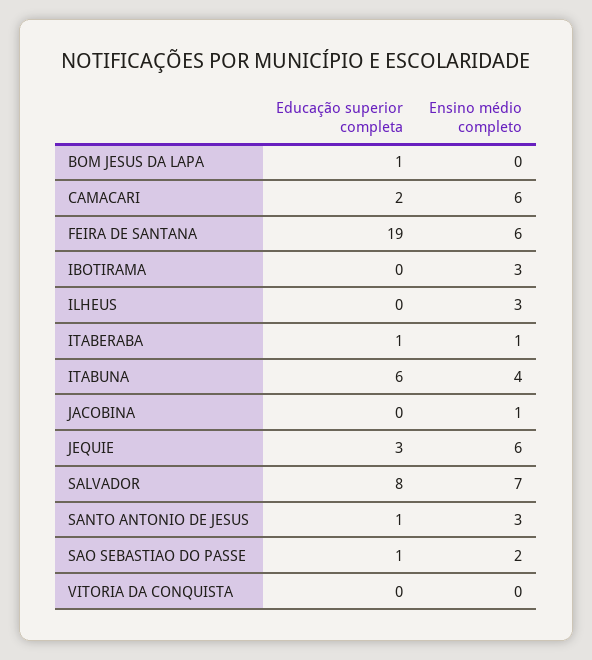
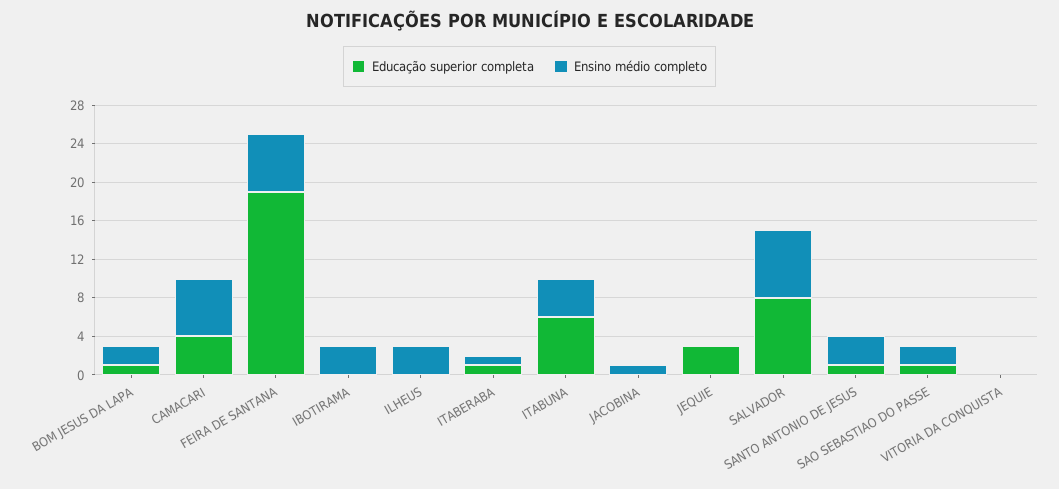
Ensino médio completo, BOM JESUS DA LAPA: 0 -> 2
Educação superior completa, CAMACARI: 2 -> 4
Ensino médio completo, JEQUIE: 6 -> 0

